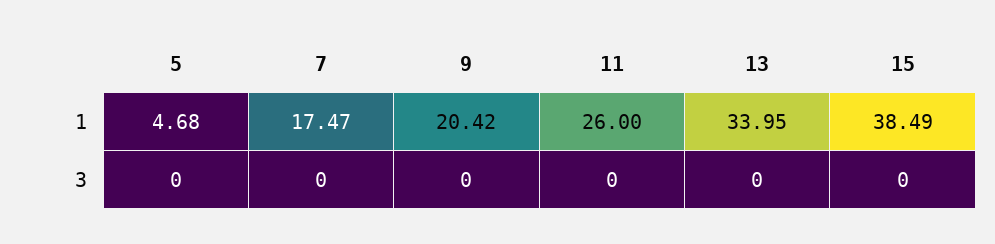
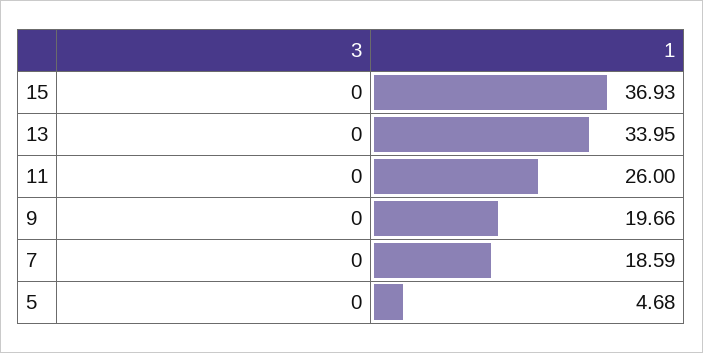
7, 1: 17.47 -> 18.59
9, 1: 20.42 -> 19.66
15, 1: 38.49 -> 36.93

